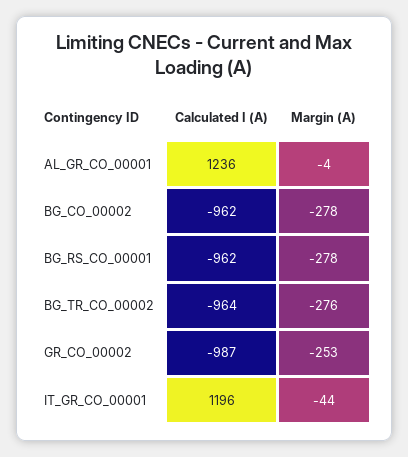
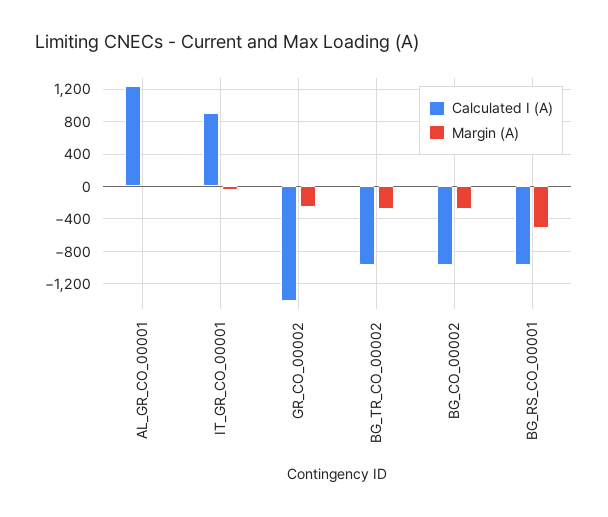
Margin (A), BG_RS_CO_00001: -278 -> -500
Calculated I (A), GR_CO_00002: -987 -> -1400
Calculated I (A), IT_GR_CO_00001: 1196 -> 900

